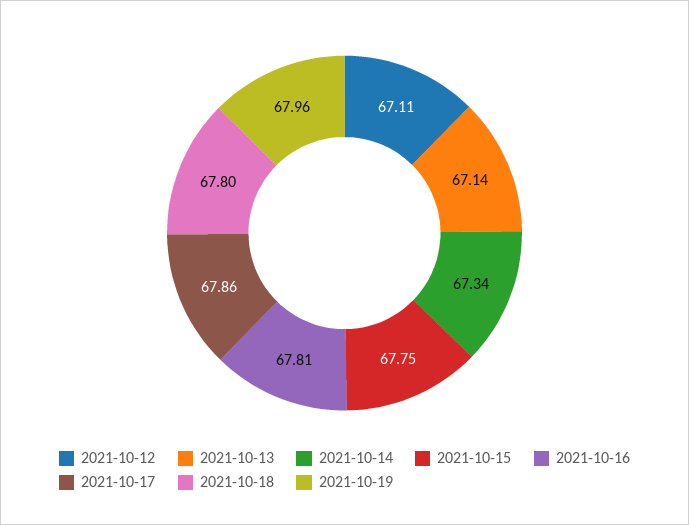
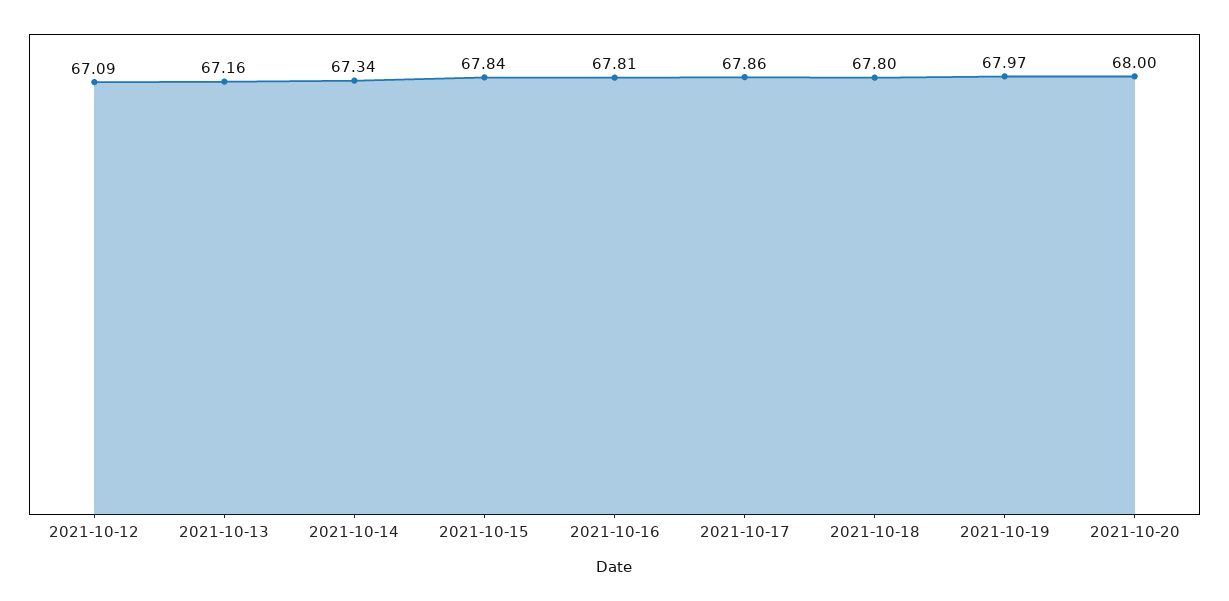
2021-10-12: 67.11 -> 67.09
2021-10-13: 67.14 -> 67.16
2021-10-15: 67.75 -> 67.84
2021-10-19: 67.96 -> 67.97
2021-10-20: none -> 68

